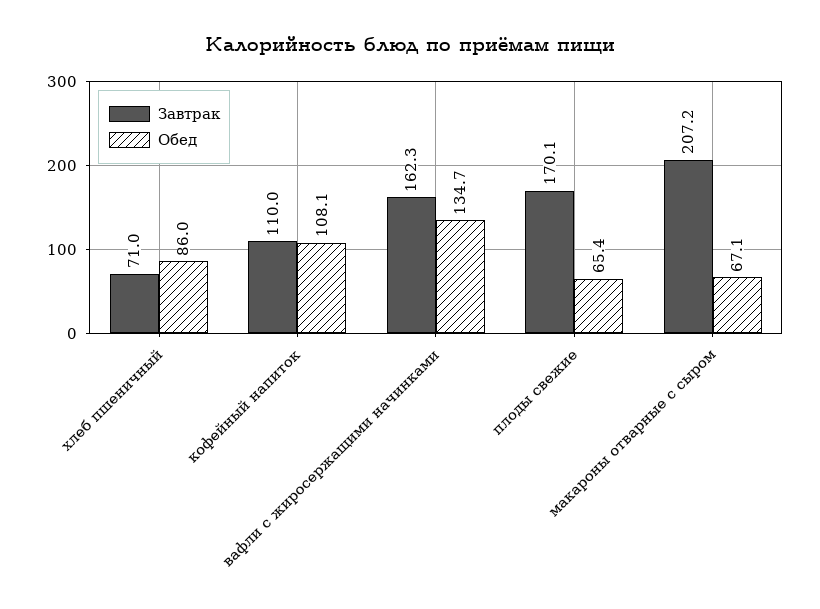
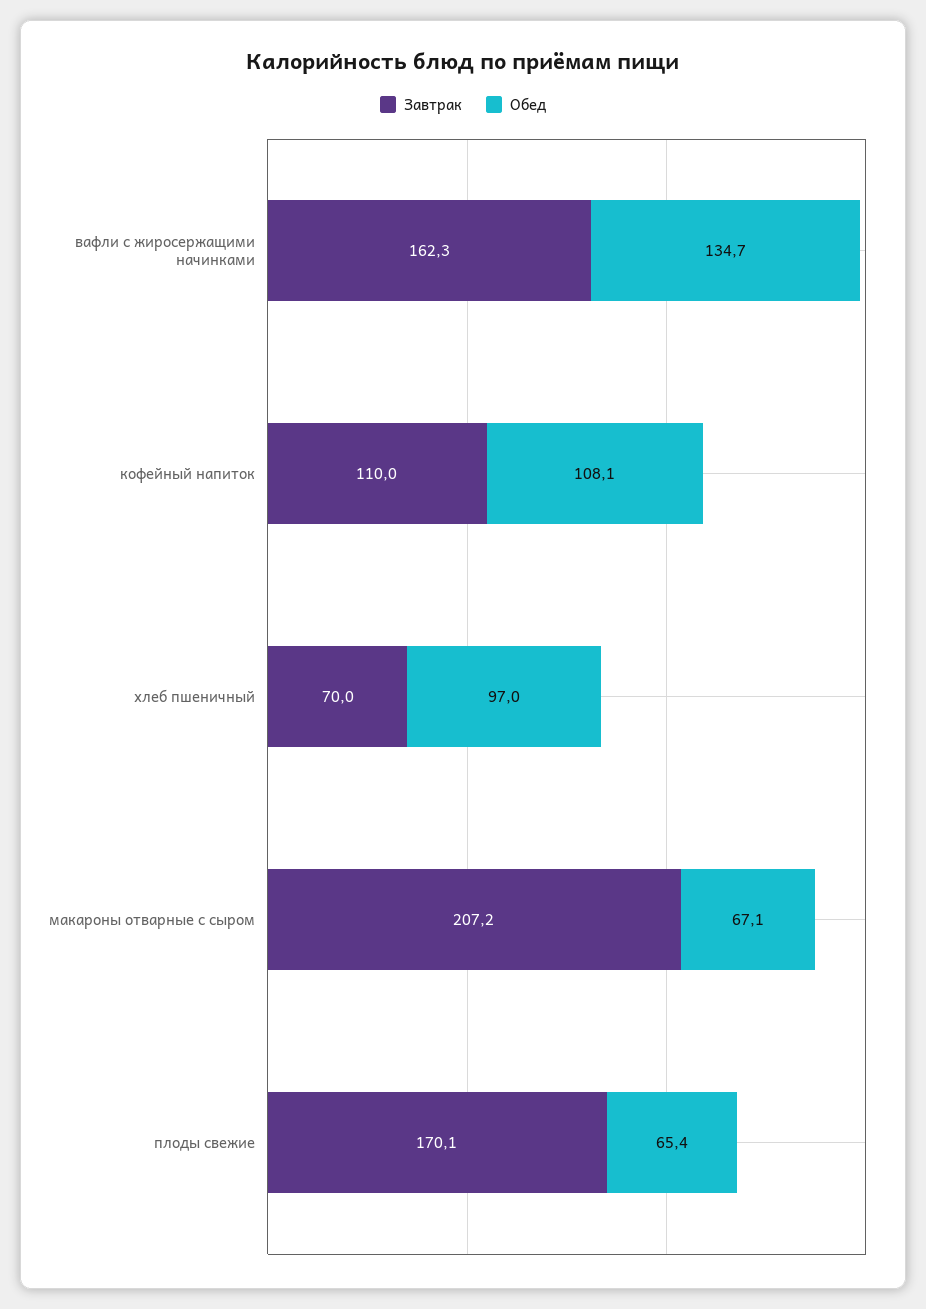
Завтрак, хлеб пшеничный: 71 -> 70
Обед, хлеб пшеничный: 86 -> 97

